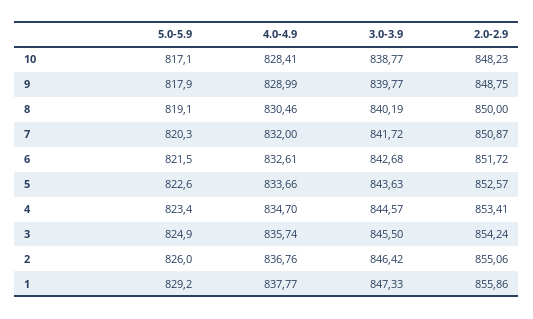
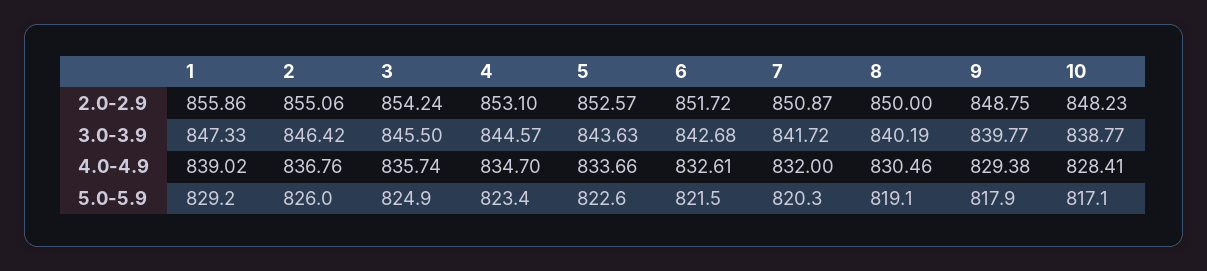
4.0-4.9, 9: 828.99 -> 829.38
2.0-2.9, 4: 853.41 -> 853.1
4.0-4.9, 1: 837.77 -> 839.02

